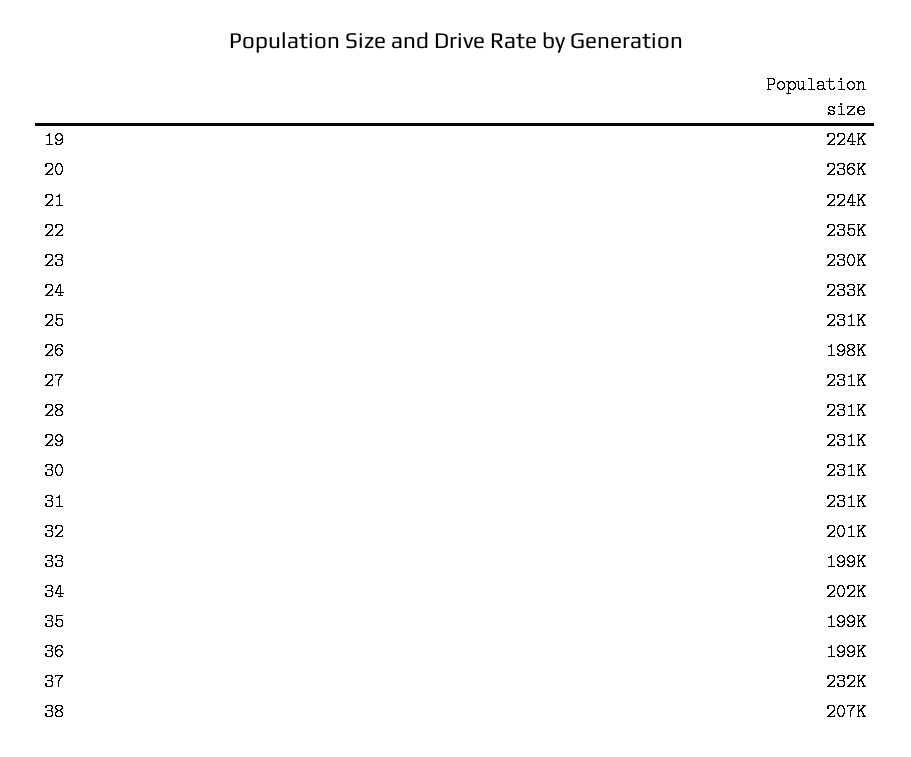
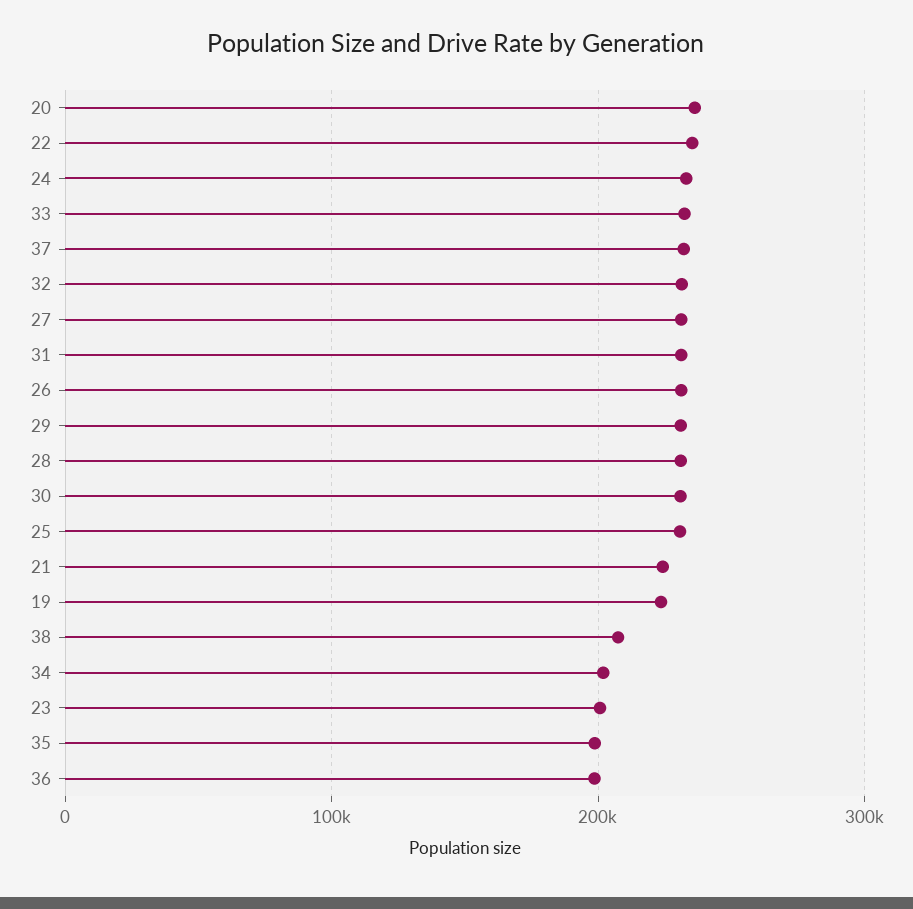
23: 230000 -> 200000
26: 198000 -> 230000
32: 201000 -> 230000
33: 199000 -> 230000

